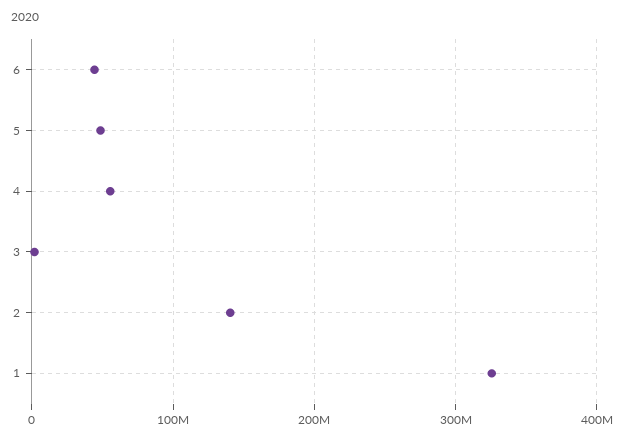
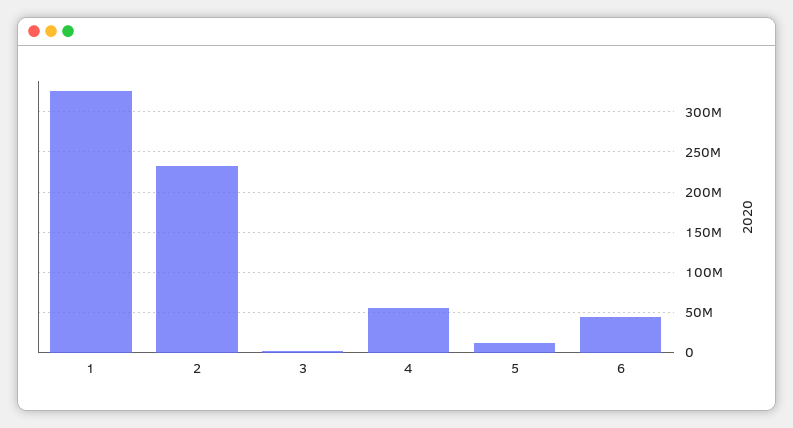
5: 50000000 -> 10000000
2: 140000000 -> 230000000

